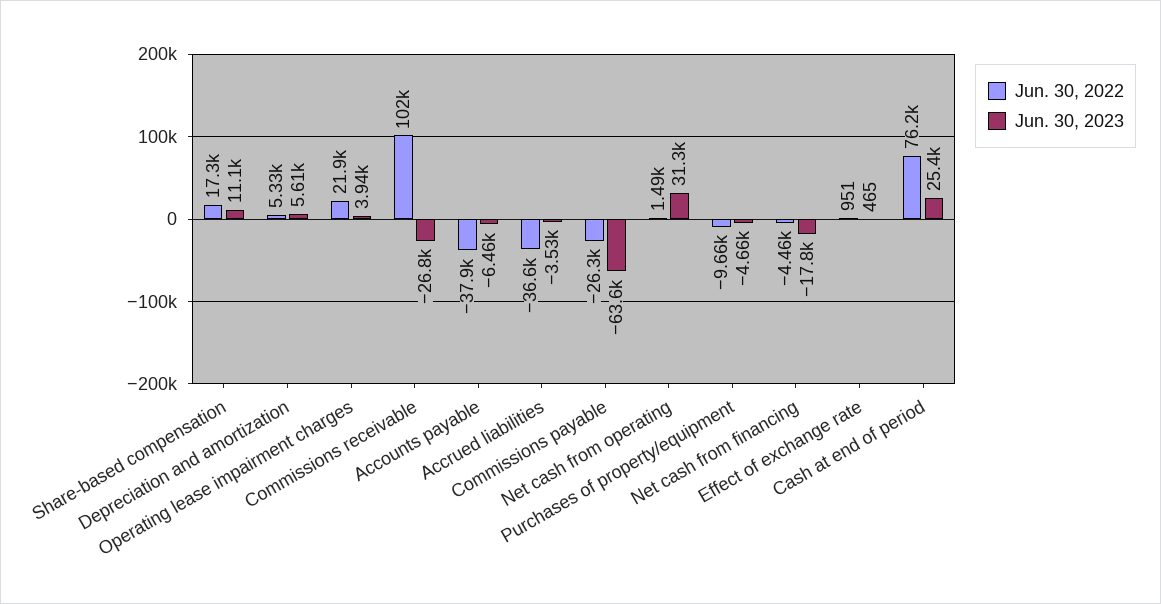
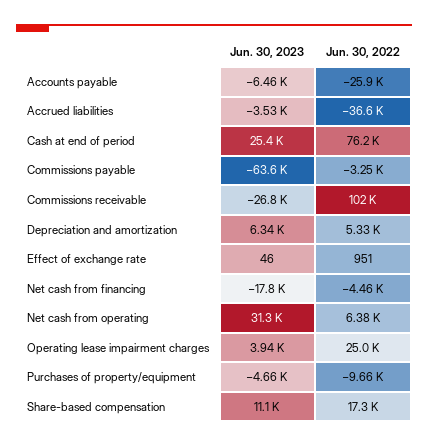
Jun. 30, 2023, Depreciation and amortization: 5610 -> 6340
Jun. 30, 2022, Operating lease impairment charges: 21900 -> 25000
Jun. 30, 2022, Accounts payable: -37900 -> -25900
Jun. 30, 2022, Commissions payable: -26300 -> -3250
Jun. 30, 2022, Net cash from operating: 1490 -> 6380
Jun. 30, 2023, Effect of exchange rate: 465 -> 46

